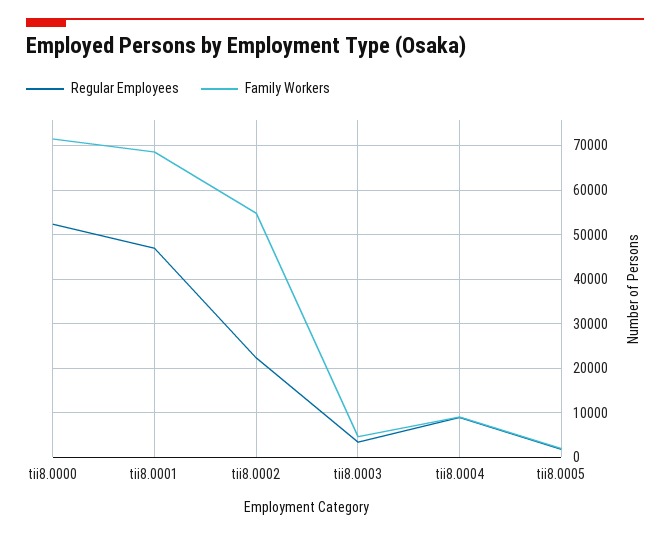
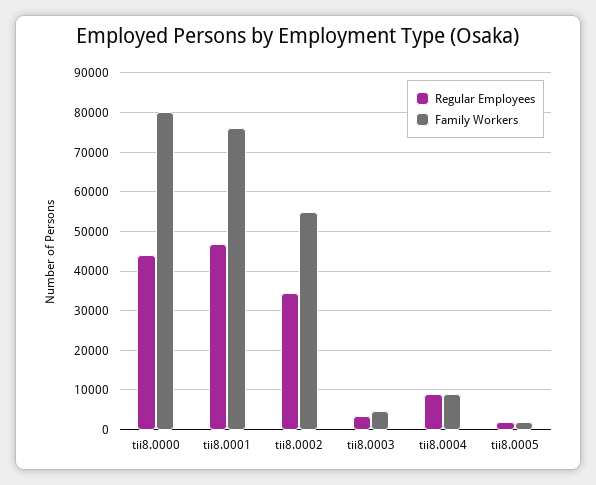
Regular Employees, tii8.0000: 52000 -> 44000
Family Workers, tii8.0000: 72000 -> 80000
Family Workers, tii8.0001: 68000 -> 76000
Regular Employees, tii8.0002: 22000 -> 34000

